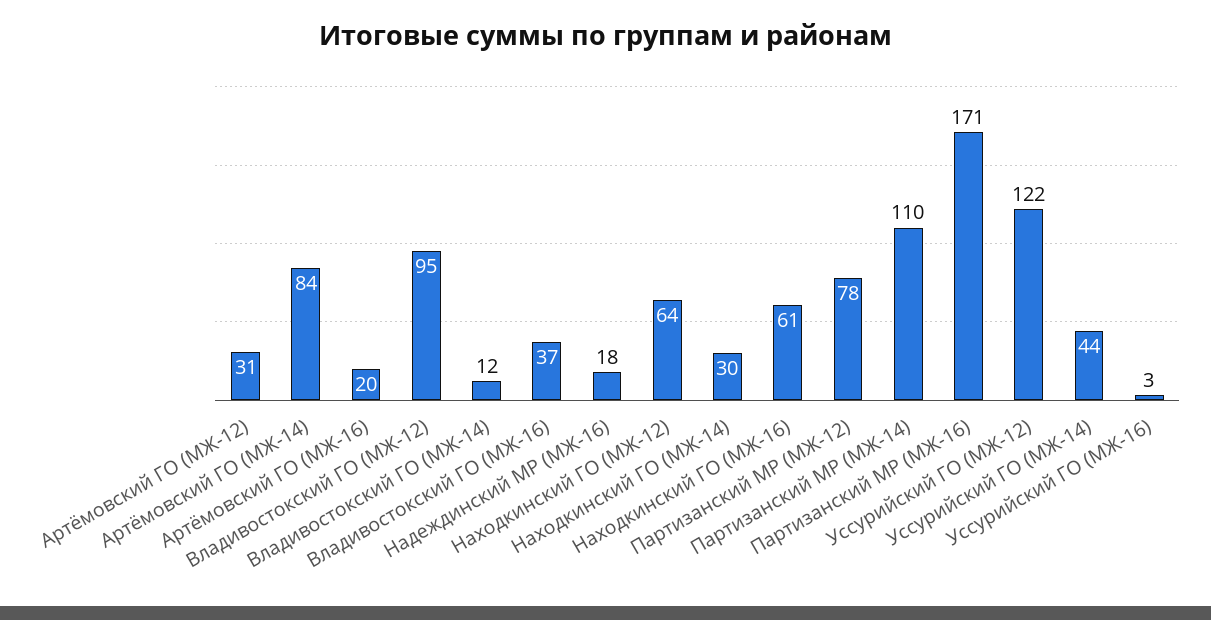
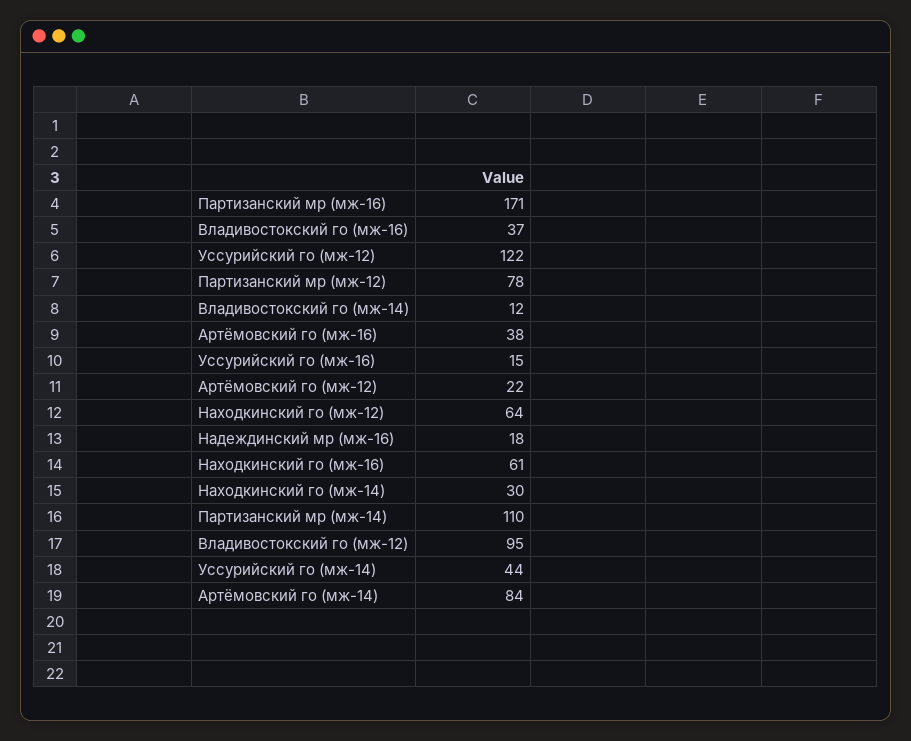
Артёмовский ГО (МЖ-12): 31 -> 22
Артёмовский ГО (МЖ-16): 20 -> 38
Уссурийский ГО (МЖ-16): 3 -> 15

